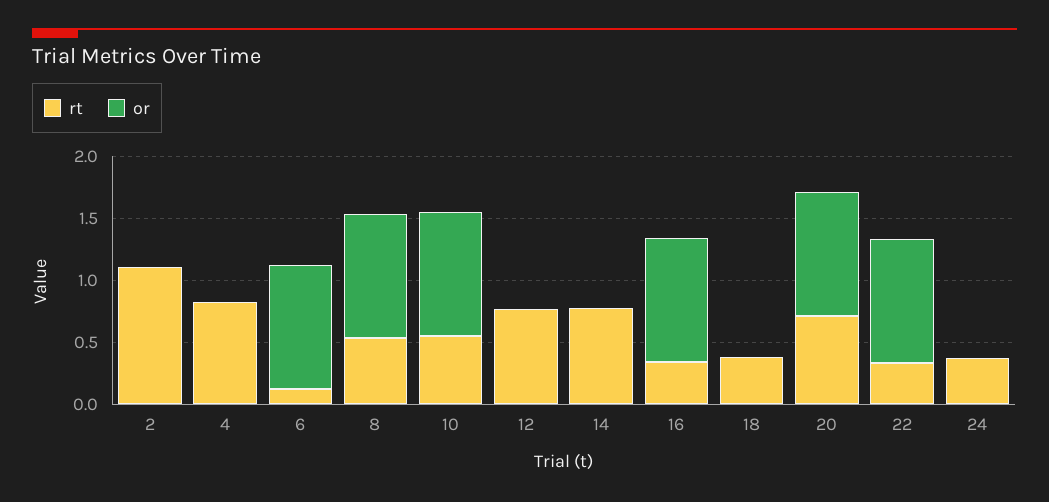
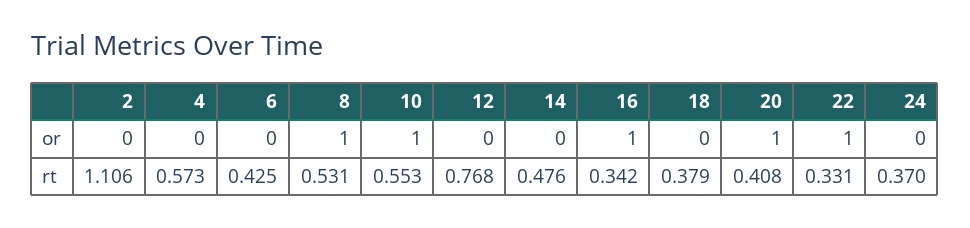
rt, 4: 0.8 -> 0.573
rt, 6: 0.1 -> 0.425
or, 6: 1 -> 0
rt, 14: 0.8 -> 0.476
rt, 20: 0.7 -> 0.408

